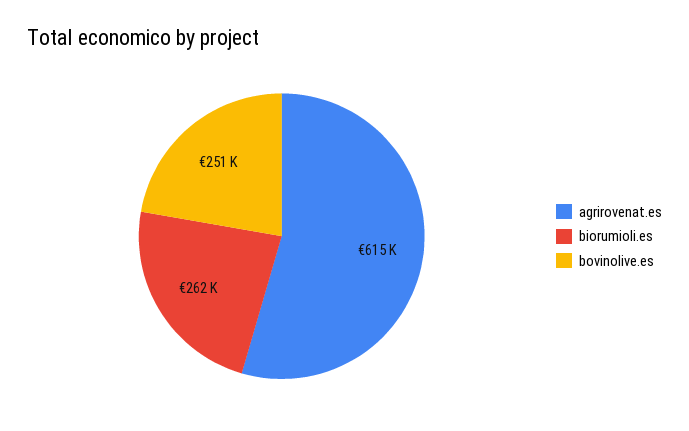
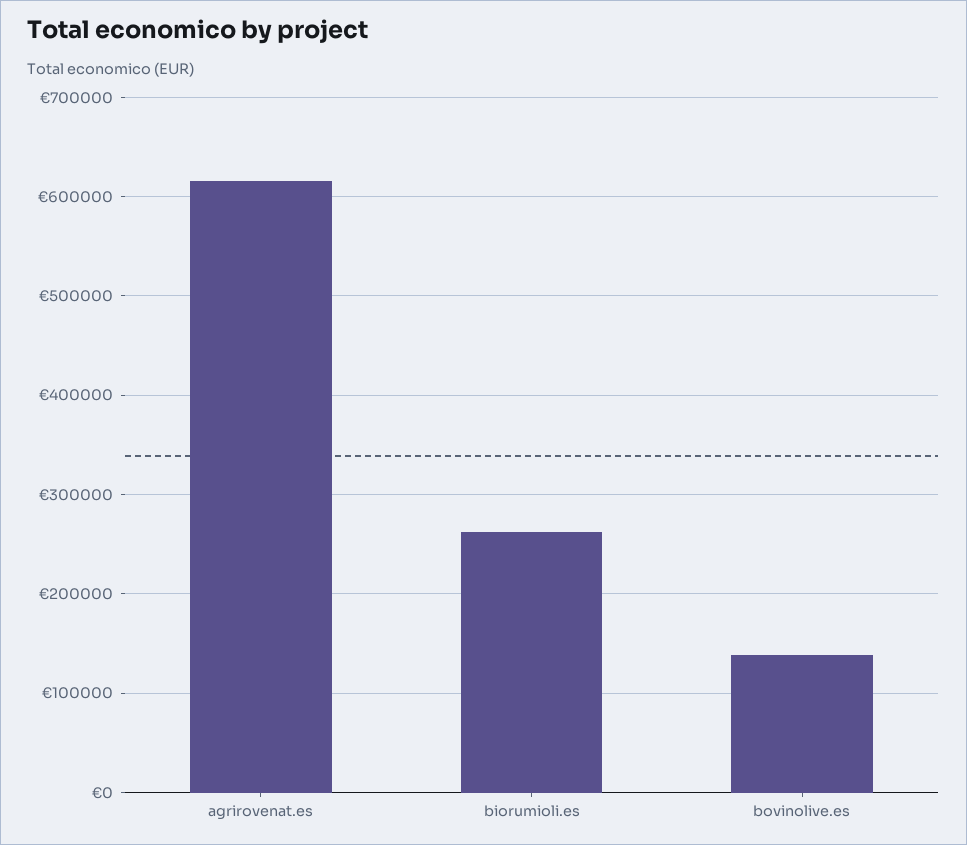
bovinolive.es: 251000 -> 140000

